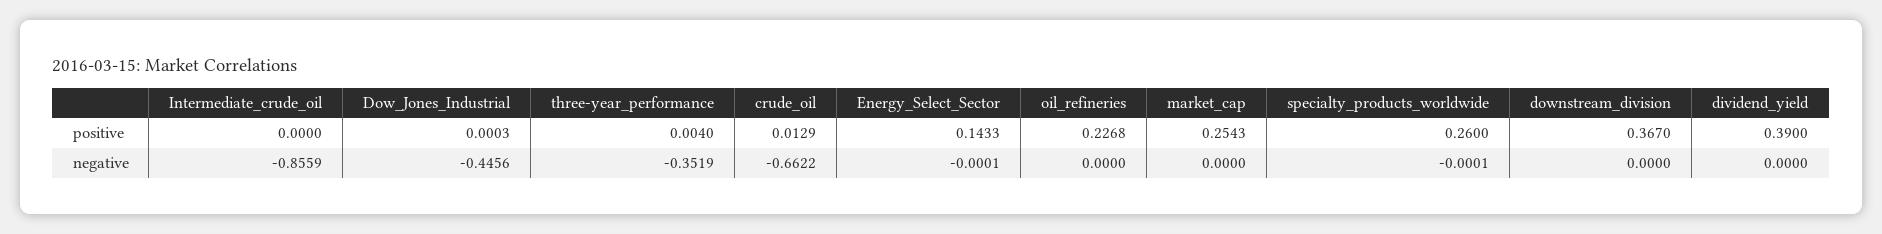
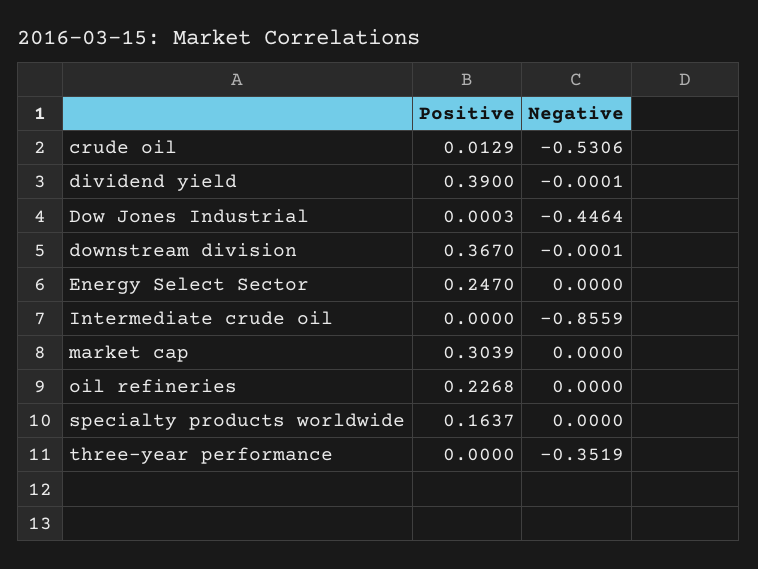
three-year_performance, positive: 0.004 -> 0
Energy_Select_Sector, positive: 0.1433 -> 0.247
market_cap, positive: 0.2543 -> 0.3039
specialty_products_worldwide, positive: 0.26 -> 0.1637
Dow_Jones_Industrial, negative: -0.4456 -> -0.4464
crude_oil, negative: -0.6622 -> -0.5306
Energy_Select_Sector, negative: -0.0001 -> 0
specialty_products_worldwide, negative: -0.0001 -> 0
downstream_division, negative: 0 -> -0.0001
dividend_yield, negative: 0 -> -0.0001

